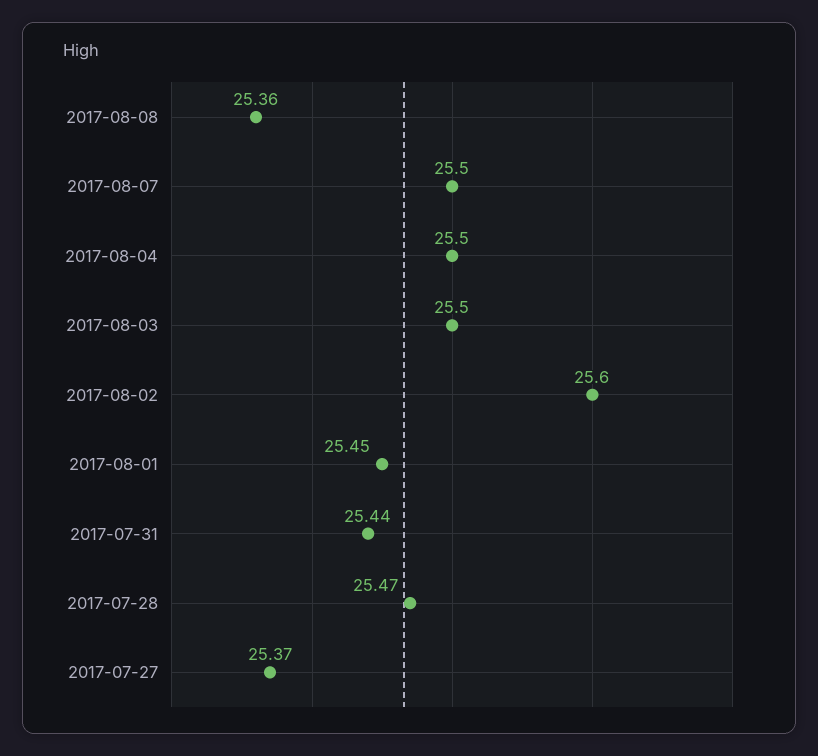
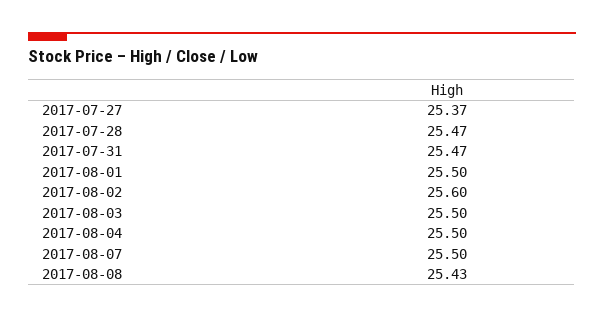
2017-08-08: 25.36 -> 25.43
2017-08-01: 25.45 -> 25.5
2017-07-31: 25.44 -> 25.47

